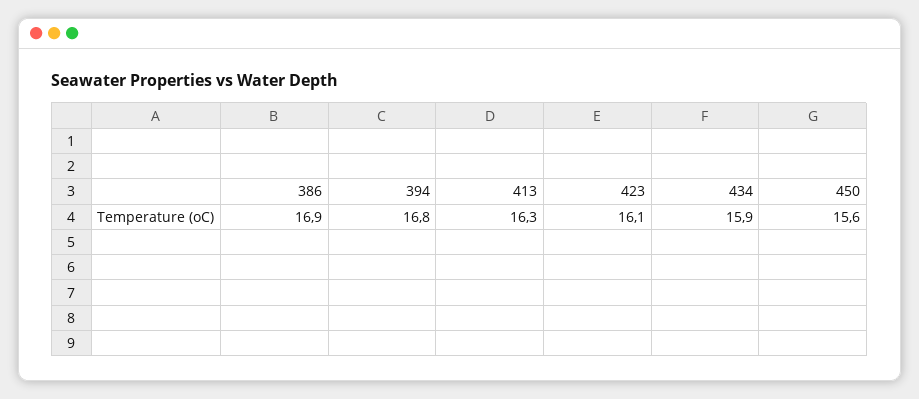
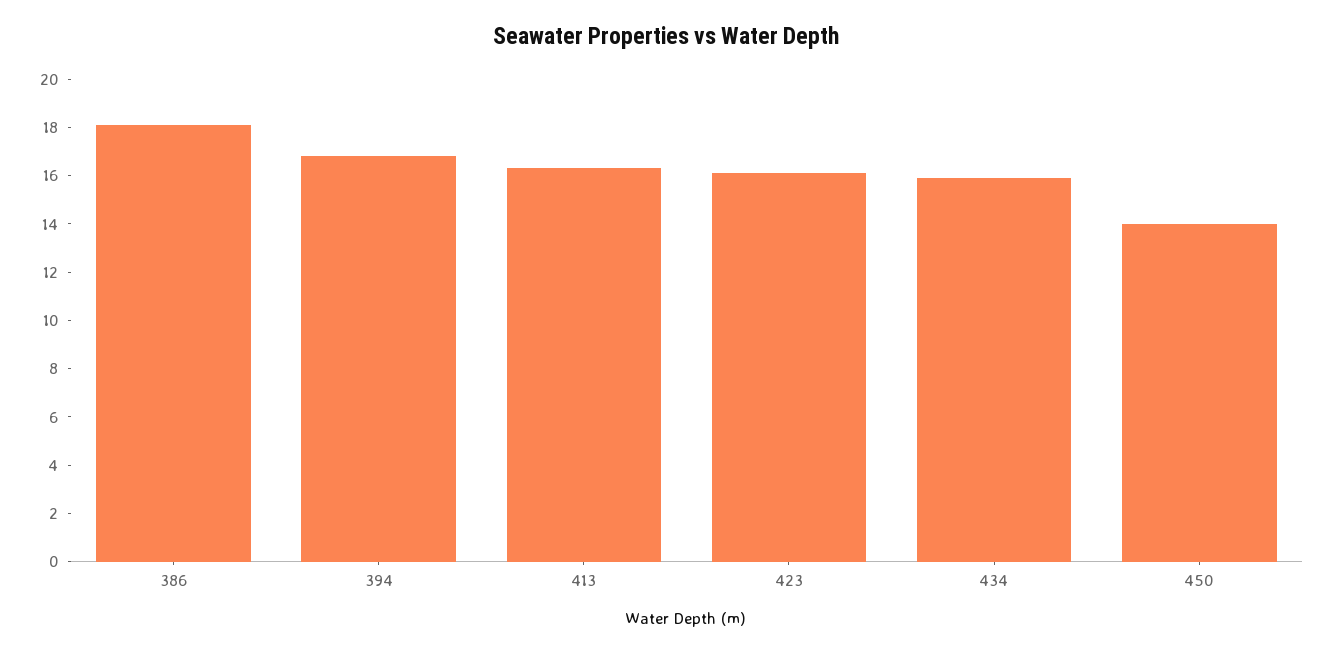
386: 16.9 -> 18
450: 15.6 -> 14

